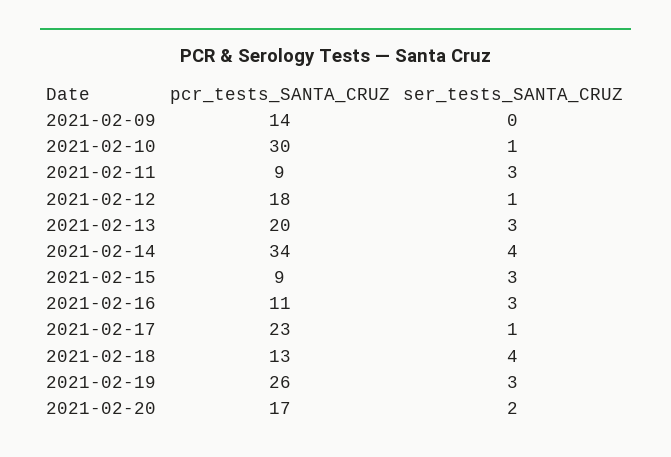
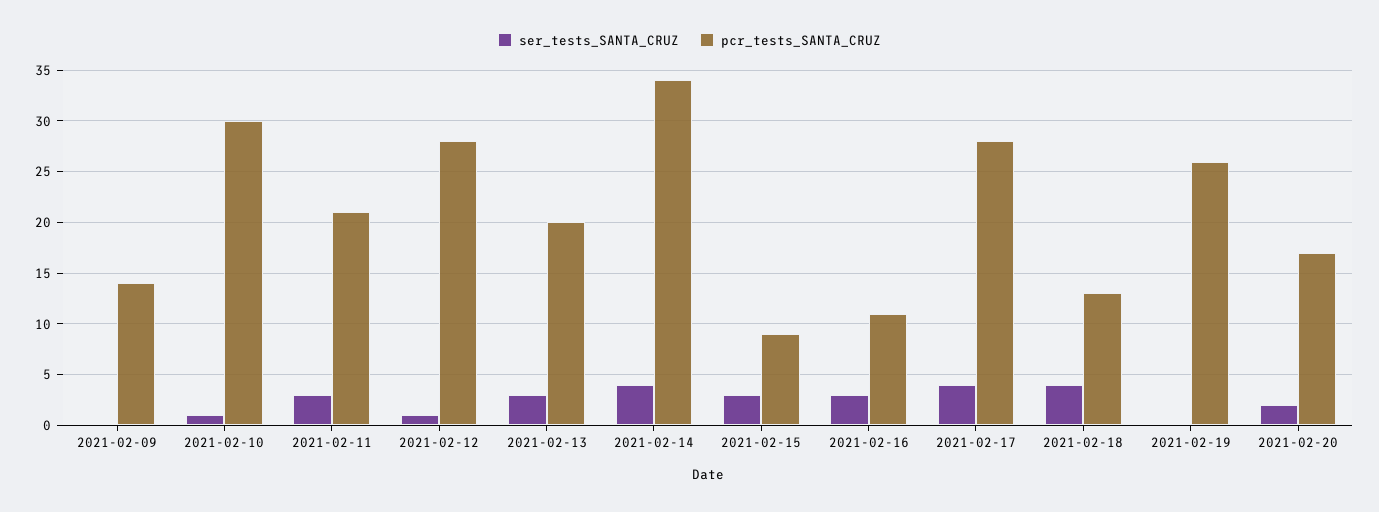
pcr_tests_SANTA_CRUZ, 2021-02-11: 9 -> 21
pcr_tests_SANTA_CRUZ, 2021-02-12: 18 -> 28
pcr_tests_SANTA_CRUZ, 2021-02-17: 23 -> 28
ser_tests_SANTA_CRUZ, 2021-02-17: 1 -> 4
ser_tests_SANTA_CRUZ, 2021-02-19: 3 -> 0

